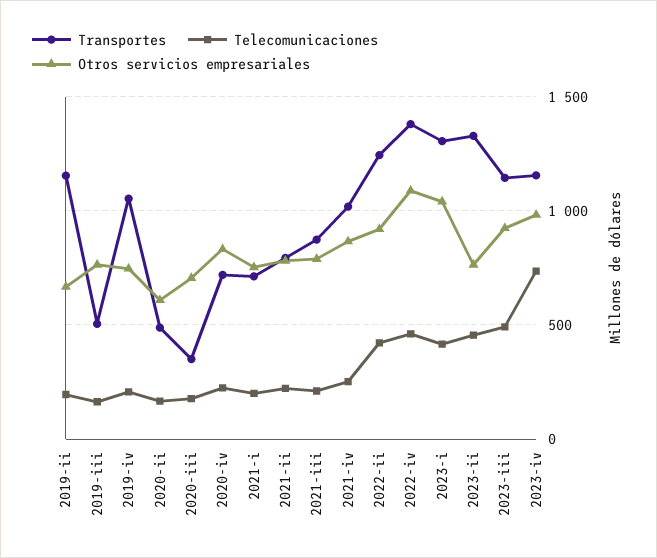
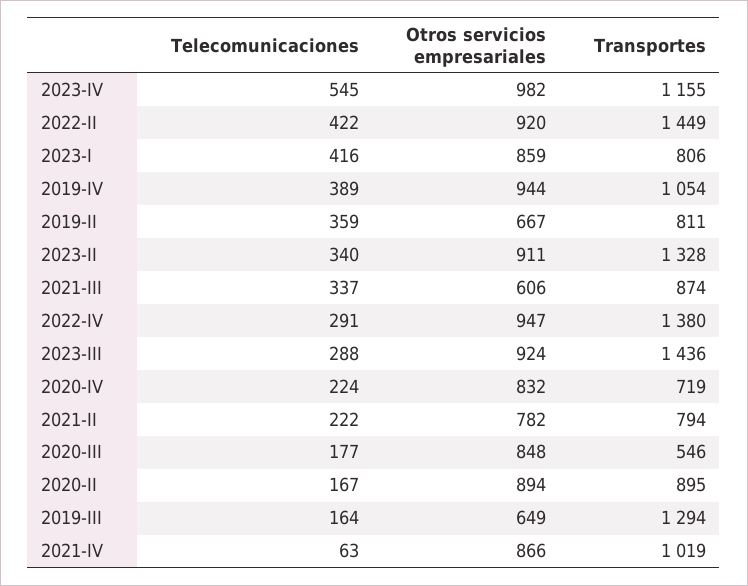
Transportes, 2019-ii: 1150 -> 811
Telecomunicaciones, 2019-ii: 200 -> 359
Transportes, 2019-iii: 500 -> 1294
Otros servicios empresariales, 2019-iii: 750 -> 649
Telecomunicaciones, 2019-iv: 200 -> 389
Otros servicios empresariales, 2019-iv: 750 -> 944
Transportes, 2020-ii: 500 -> 895
Otros servicios empresariales, 2020-ii: 600 -> 894
Transportes, 2020-iii: 350 -> 546
Otros servicios empresariales, 2020-iii: 700 -> 848
Transportes, 2021-i: 700 -> none
Telecomunicaciones, 2021-i: 200 -> none
Otros servicios empresariales, 2021-i: 750 -> none
Telecomunicaciones, 2021-iii: 200 -> 337
Otros servicios empresariales, 2021-iii: 800 -> 606
Telecomunicaciones, 2021-iv: 250 -> 63
Transportes, 2022-ii: 1250 -> 1449
Telecomunicaciones, 2022-iv: 450 -> 291
Otros servicios empresariales, 2022-iv: 1100 -> 947
Transportes, 2023-i: 1300 -> 806
Otros servicios empresariales, 2023-i: 1050 -> 859
Telecomunicaciones, 2023-ii: 450 -> 340
Otros servicios empresariales, 2023-ii: 750 -> 911
Transportes, 2023-iii: 1150 -> 1436
Telecomunicaciones, 2023-iii: 500 -> 288
Telecomunicaciones, 2023-iv: 750 -> 545

